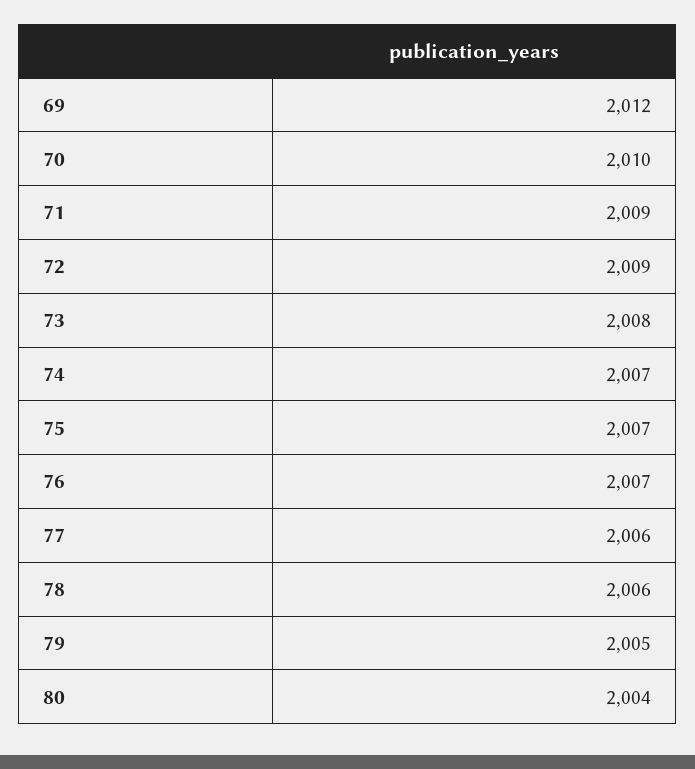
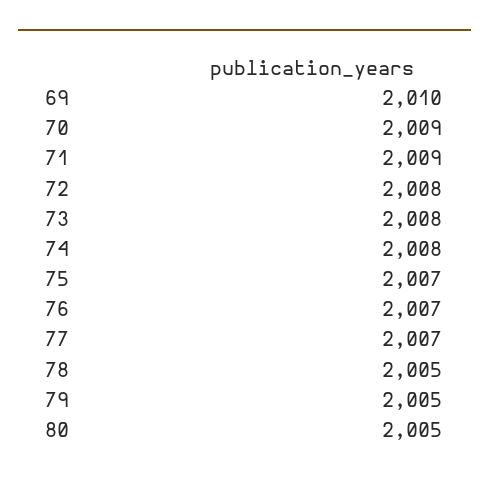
69: 2012 -> 2010
70: 2010 -> 2009
72: 2009 -> 2008
74: 2007 -> 2008
77: 2006 -> 2007
78: 2006 -> 2005
80: 2004 -> 2005

